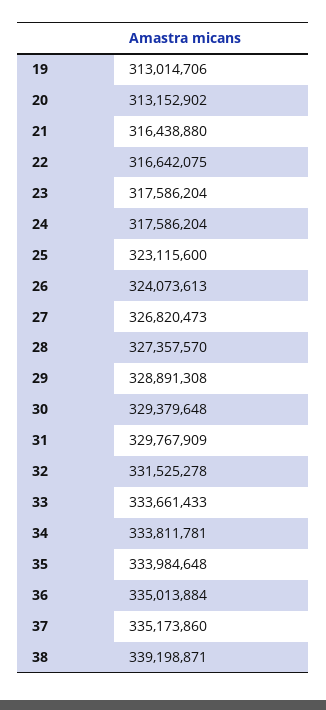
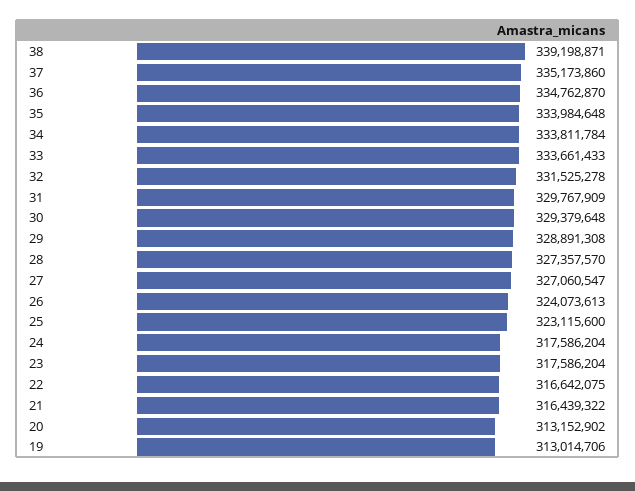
21: 316438880 -> 316439322
27: 326820473 -> 327060547
34: 333811781 -> 333811784
36: 335013884 -> 334762870

